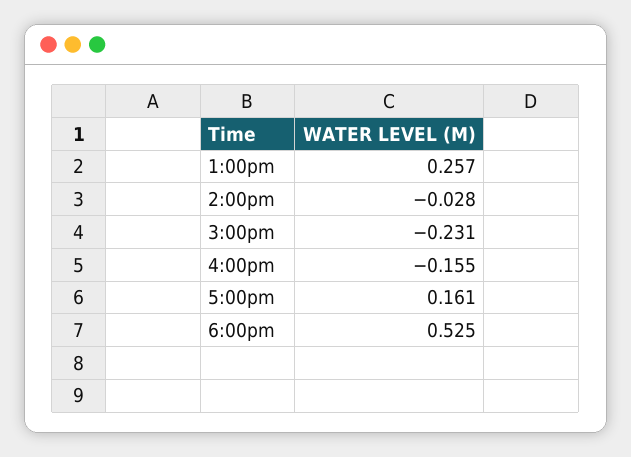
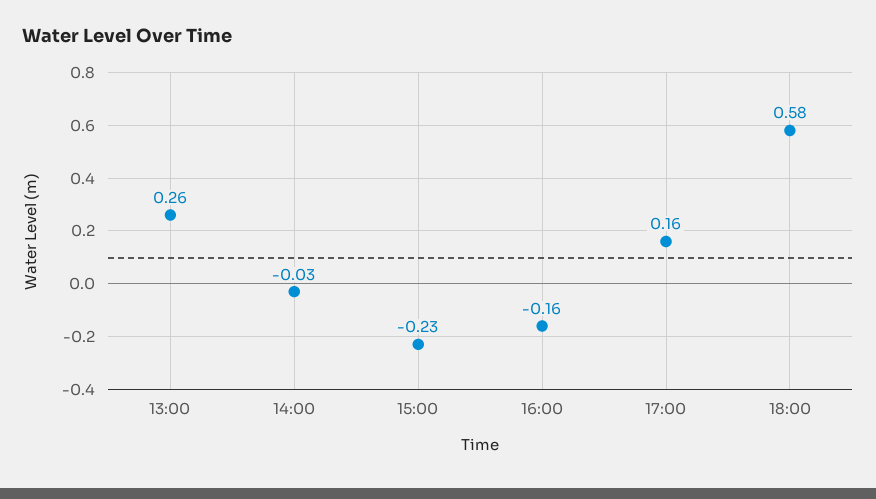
6:00pm: 0.525 -> 0.58

